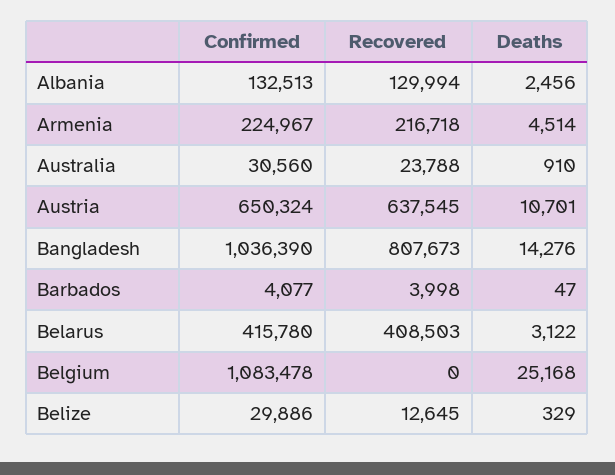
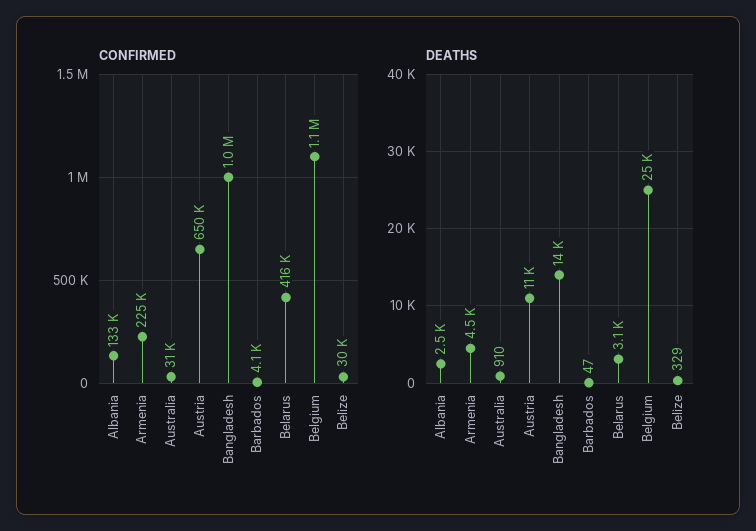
Recovered, Albania: 129994 -> none
Recovered, Armenia: 216718 -> none
Recovered, Australia: 23788 -> none
Recovered, Austria: 637545 -> none
Recovered, Bangladesh: 807673 -> none
Recovered, Barbados: 3998 -> none
Recovered, Belarus: 408503 -> none
Recovered, Belgium: 0 -> none
Recovered, Belize: 12645 -> none

